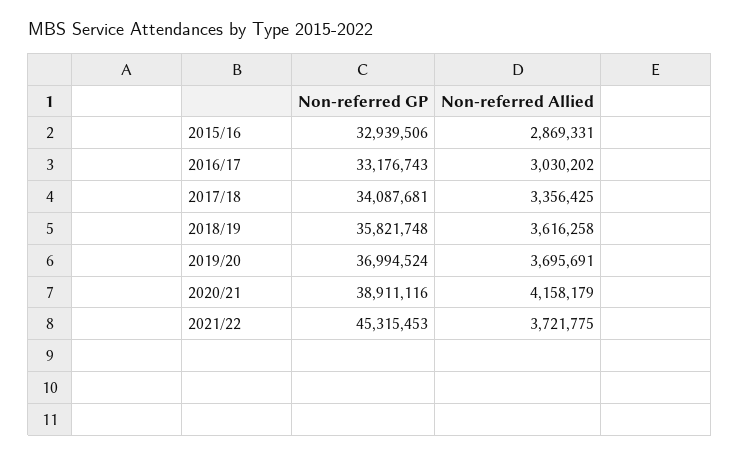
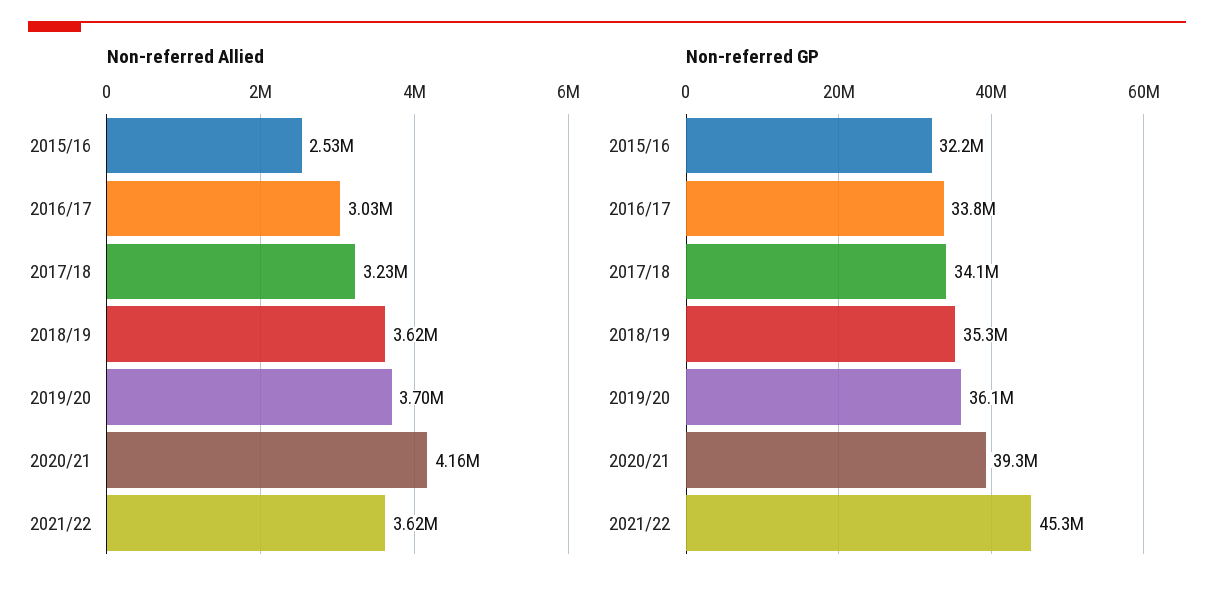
Non-referred GP, 2015/16: 32939506 -> 32200000
Non-referred Allied, 2015/16: 2869331 -> 2530000
Non-referred GP, 2016/17: 33176743 -> 33800000
Non-referred Allied, 2017/18: 3356425 -> 3230000
Non-referred GP, 2018/19: 35821748 -> 35300000
Non-referred GP, 2019/20: 36994524 -> 36100000
Non-referred GP, 2020/21: 38911116 -> 39300000
Non-referred Allied, 2021/22: 3721775 -> 3620000

